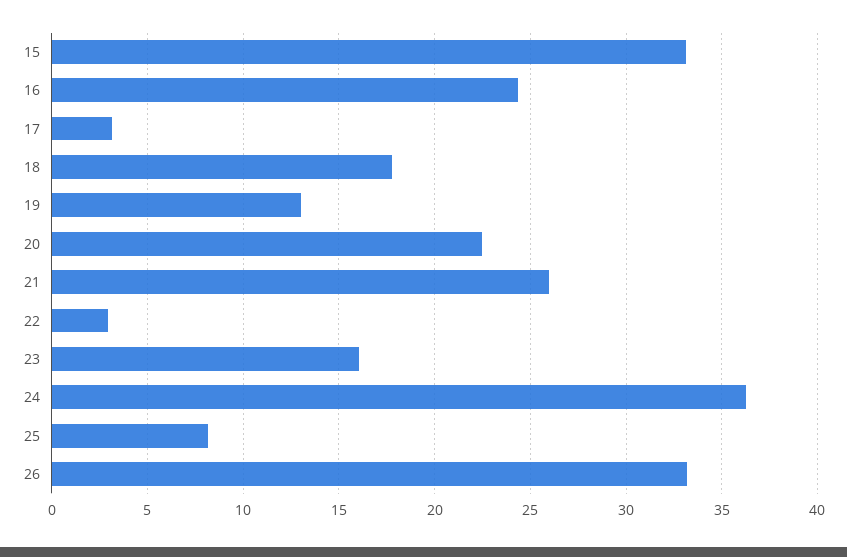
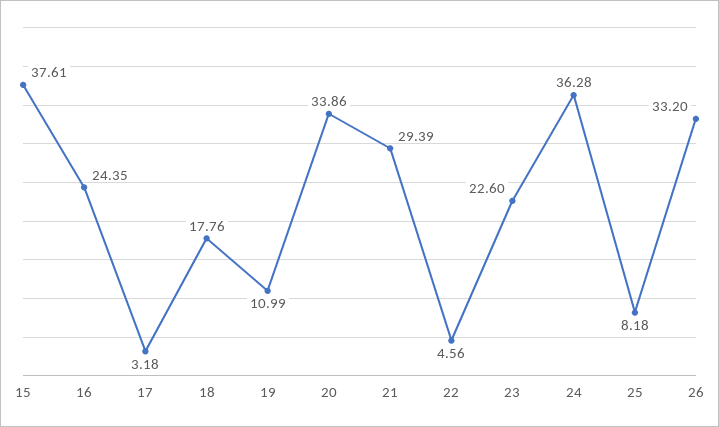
15: 33 -> 37.61
19: 13 -> 10.99
20: 22.5 -> 33.86
21: 26 -> 29.39
22: 3 -> 4.56
23: 16 -> 22.6

